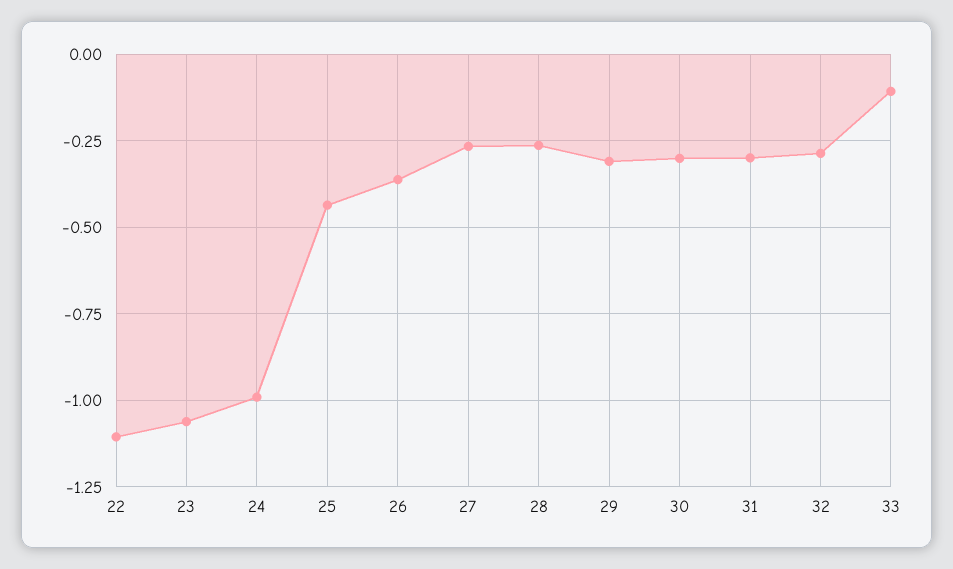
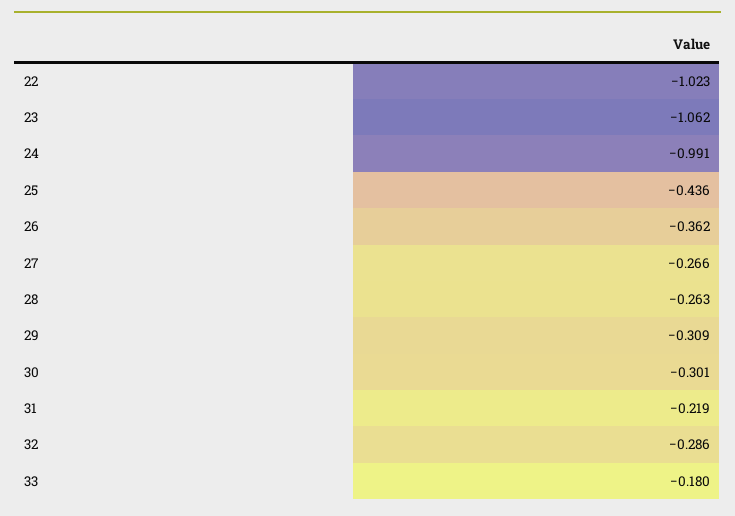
22: -1.1 -> -1.023
31: -0.3 -> -0.219
33: -0.1 -> -0.18

